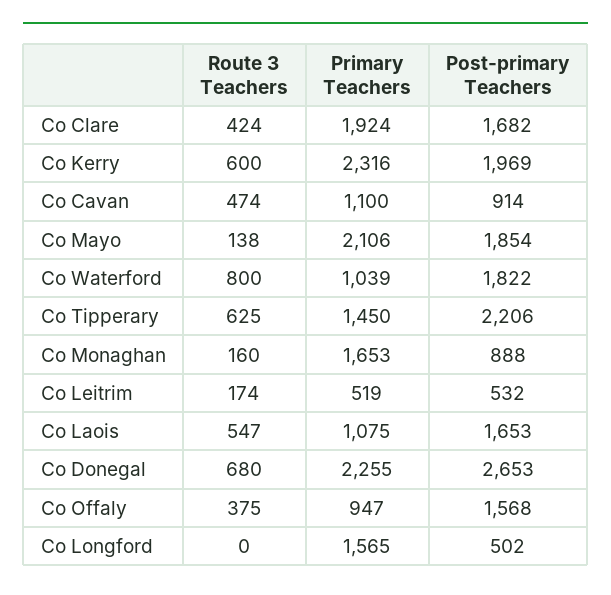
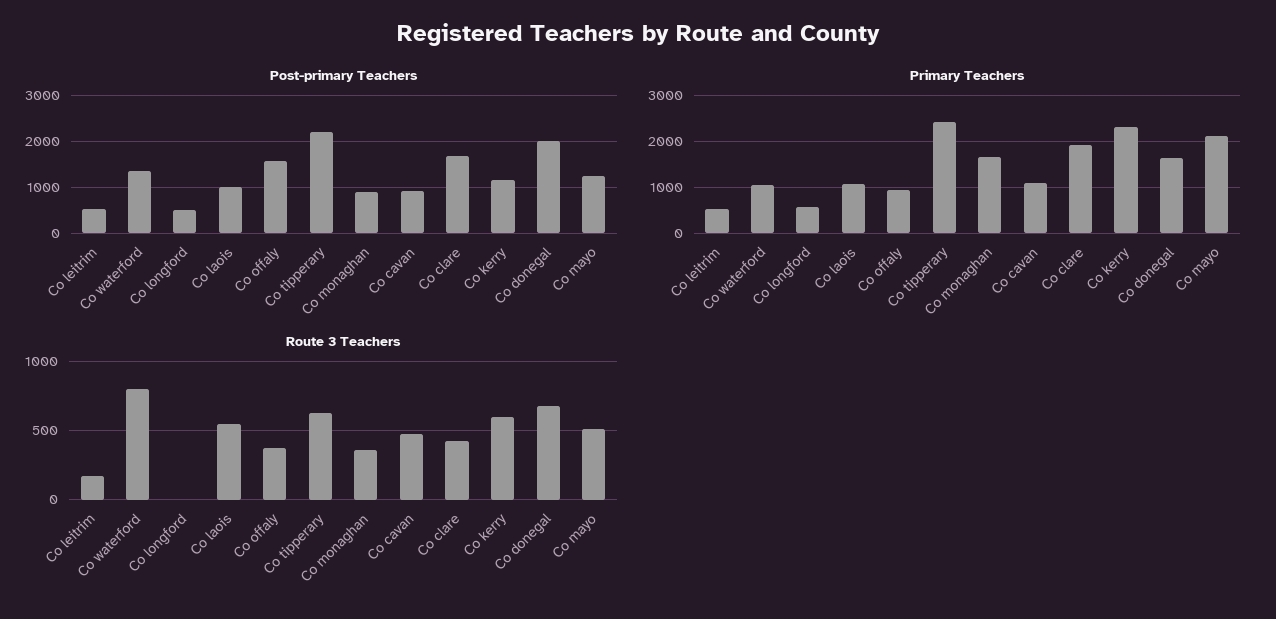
Post-primary Teachers, Co Kerry: 1969 -> 1200
Route 3 Teachers, Co Mayo: 138 -> 500
Post-primary Teachers, Co Mayo: 1854 -> 1200
Post-primary Teachers, Co Waterford: 1822 -> 1400
Primary Teachers, Co Tipperary: 1450 -> 2400
Route 3 Teachers, Co Monaghan: 160 -> 350
Post-primary Teachers, Co Laois: 1653 -> 1000
Primary Teachers, Co Donegal: 2255 -> 1600
Post-primary Teachers, Co Donegal: 2653 -> 2000
Primary Teachers, Co Longford: 1565 -> 600

